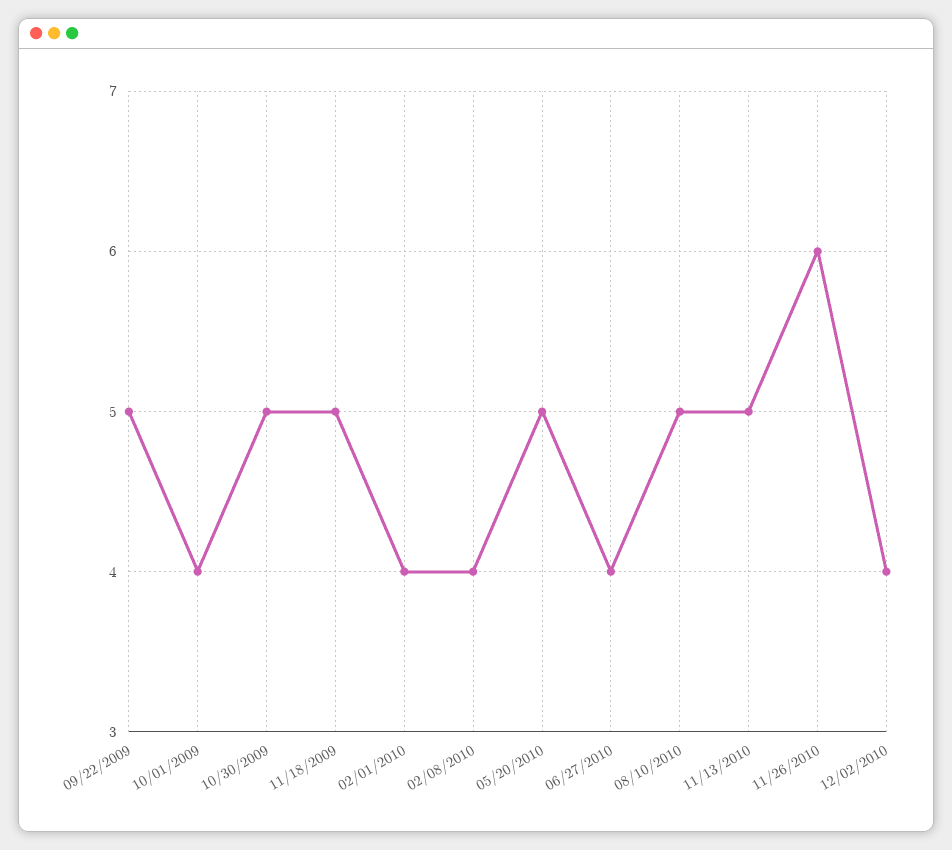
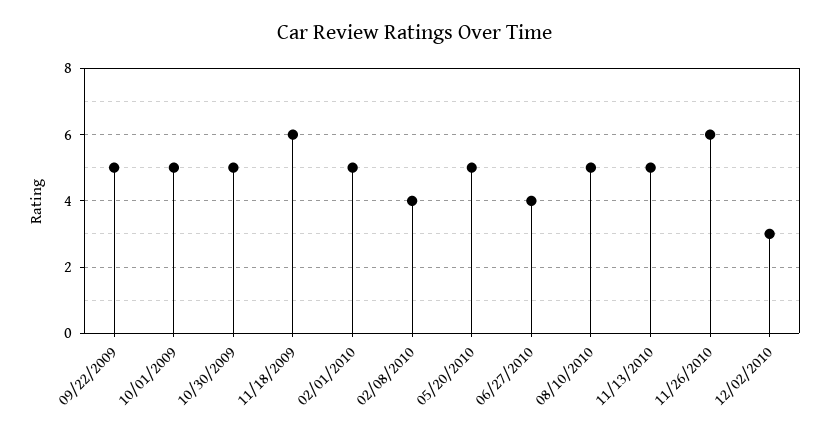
10/01/2009: 4 -> 5
11/18/2009: 5 -> 6
02/01/2010: 4 -> 5
12/02/2010: 4 -> 3

